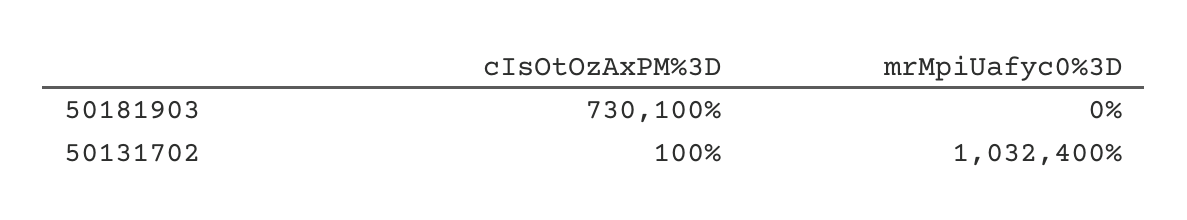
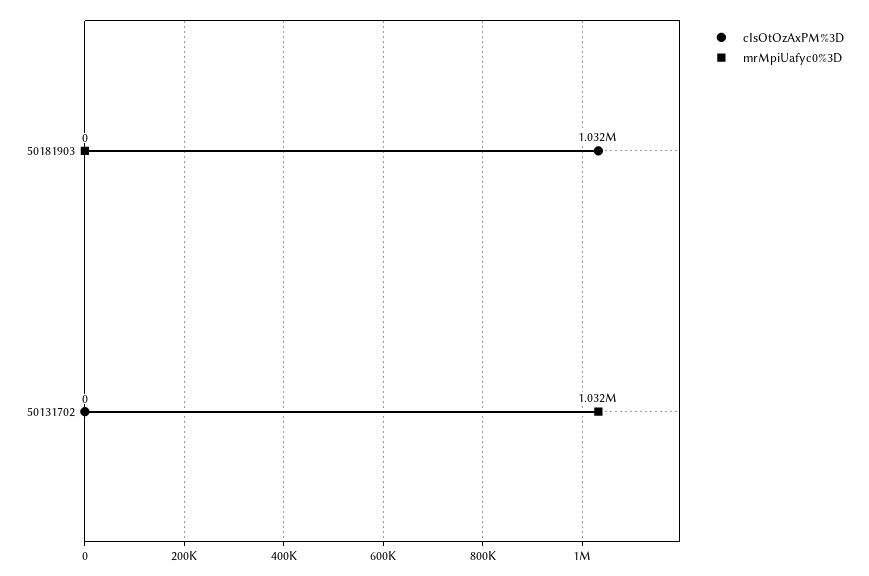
cIsOtOzAxPM%3D, 50181903: 730100 -> 1032000
cIsOtOzAxPM%3D, 50131702: 100 -> 0

